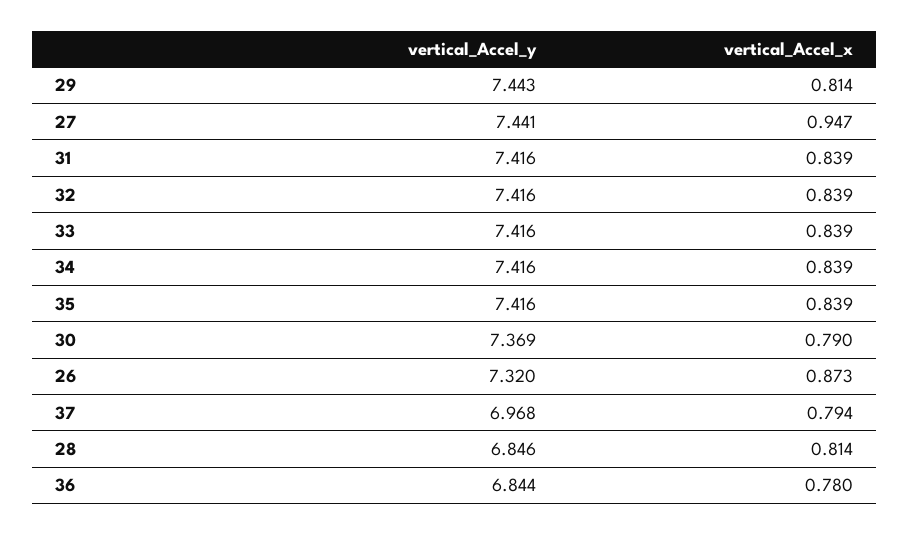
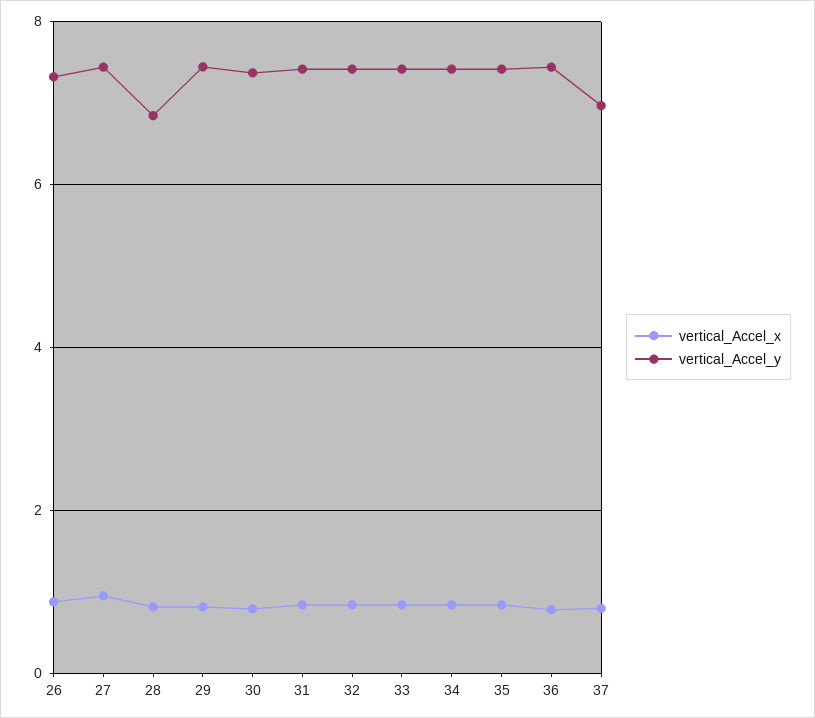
vertical_Accel_y, 36: 6.844 -> 7.4

